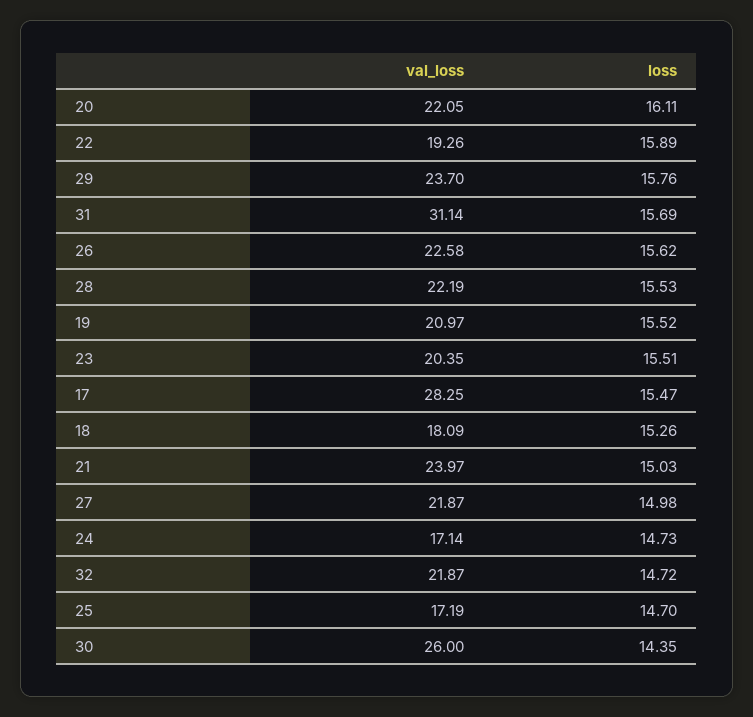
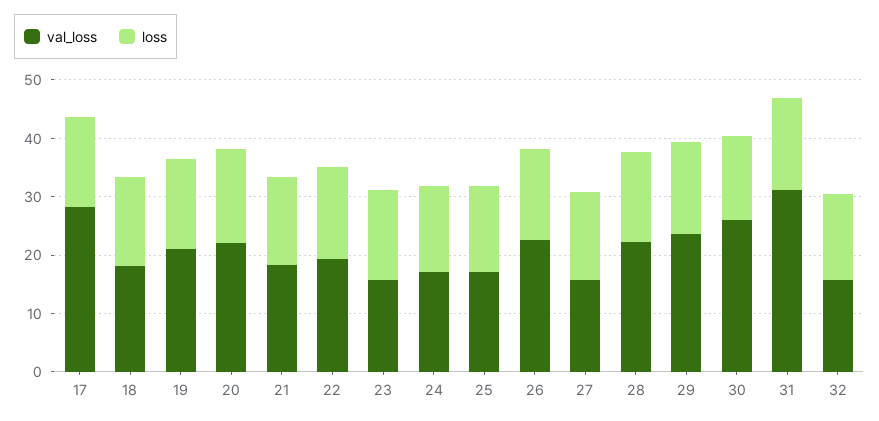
val_loss, 23: 20.35 -> 16
val_loss, 21: 23.97 -> 18
val_loss, 27: 21.87 -> 16
val_loss, 32: 21.87 -> 16

